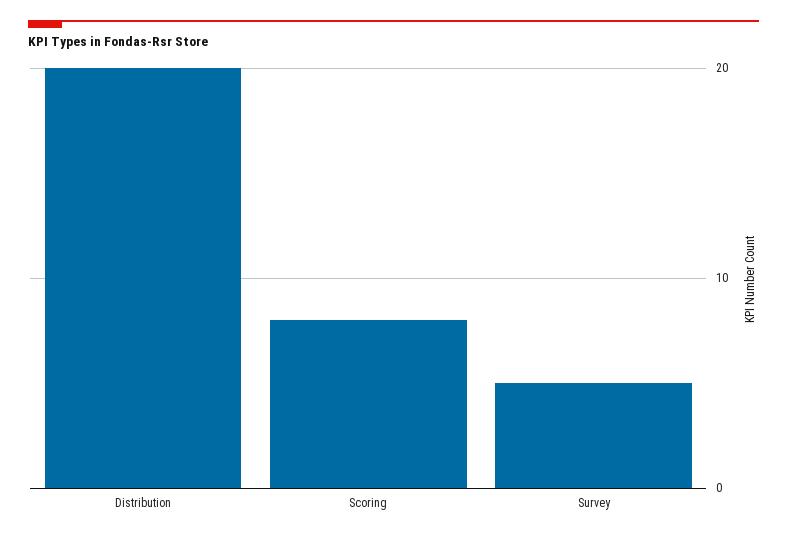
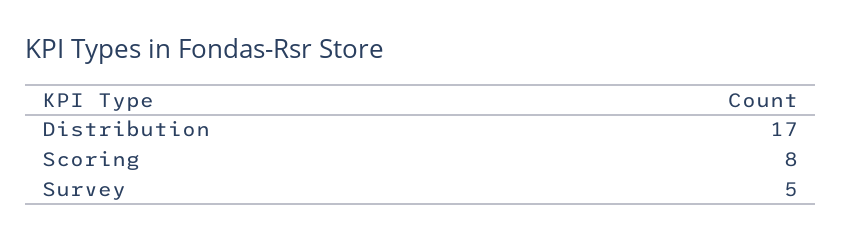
Distribution: 20 -> 17

